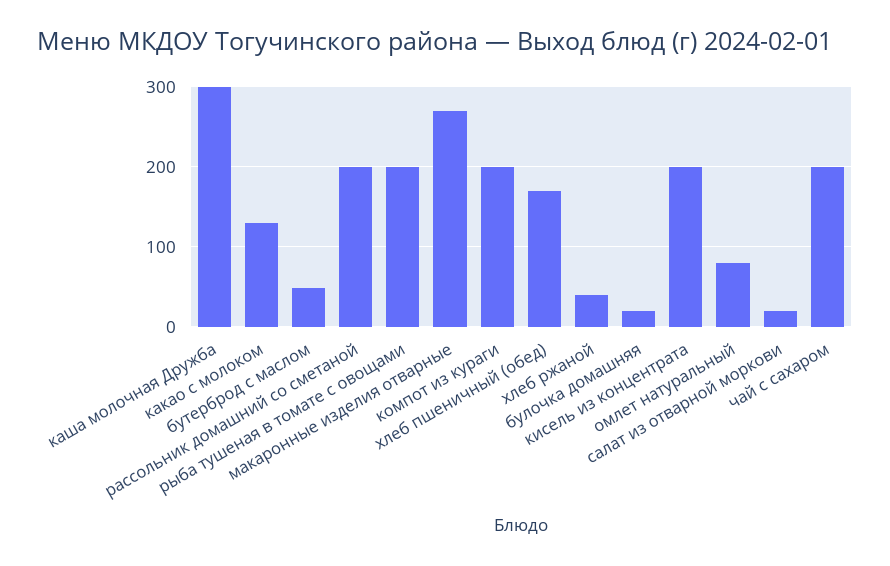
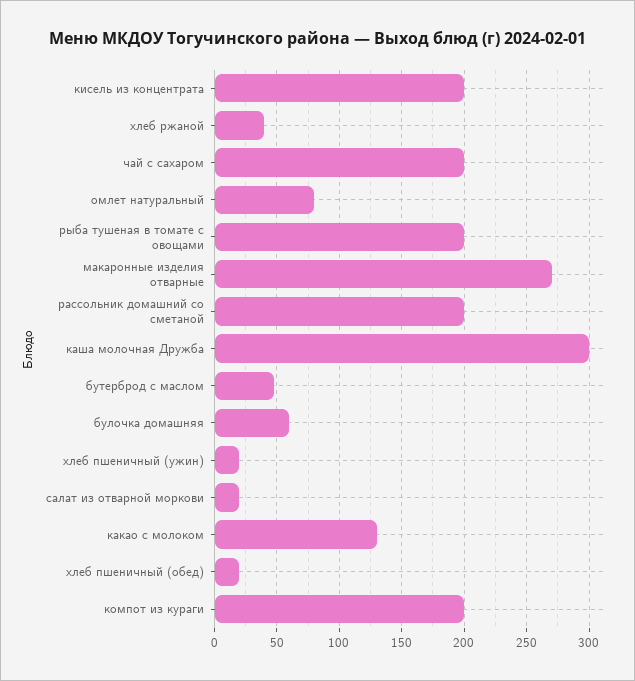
хлеб пшеничный (обед): 170 -> 20
булочка домашняя: 20 -> 60
хлеб пшеничный (ужин): none -> 20

